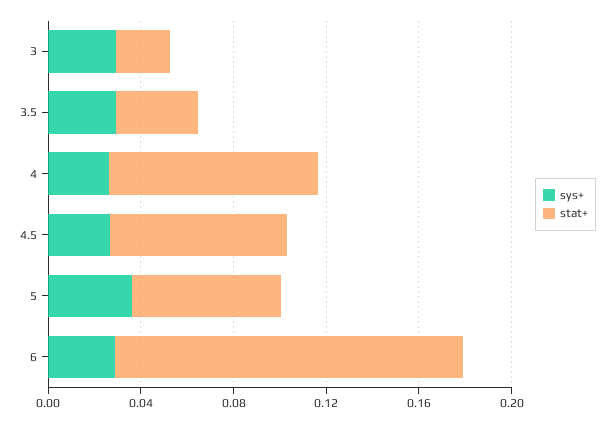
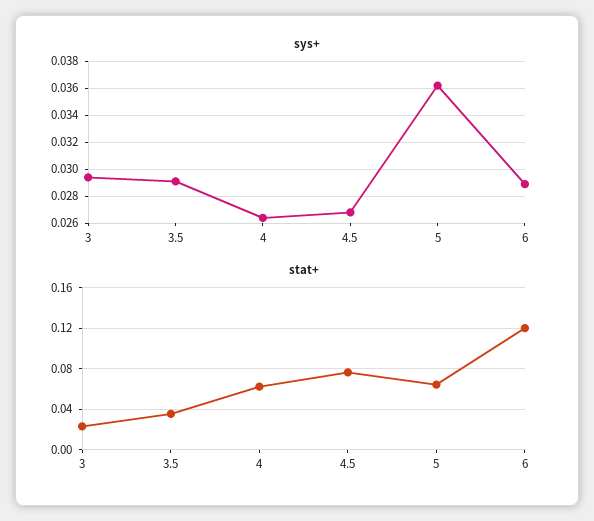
stat+, 4: 0.09 -> 0.06
stat+, 6: 0.15 -> 0.12

